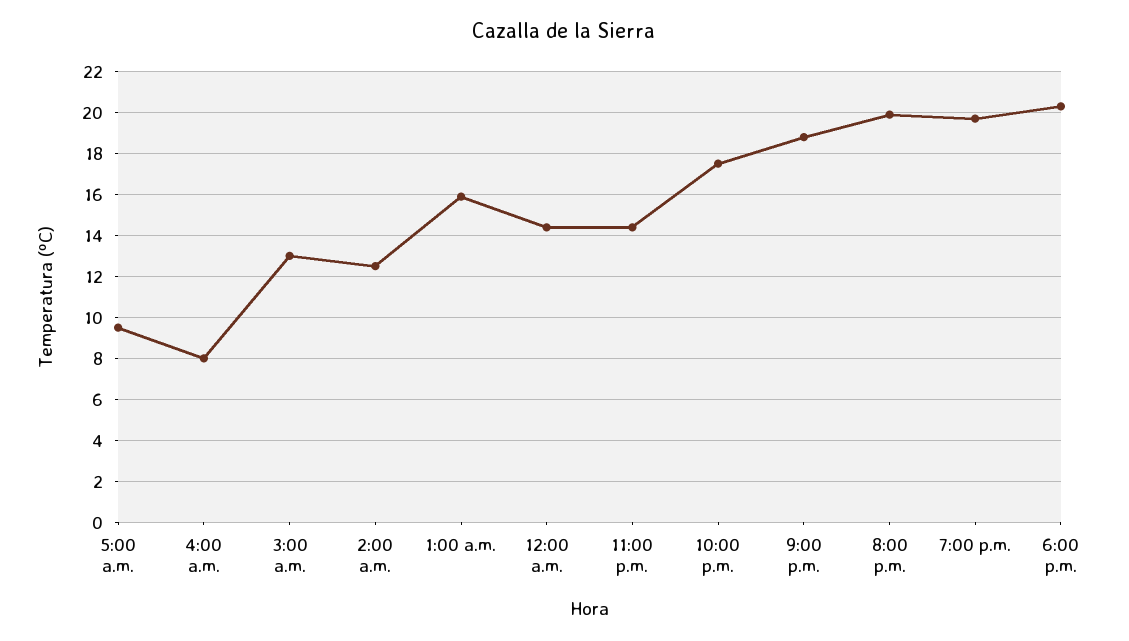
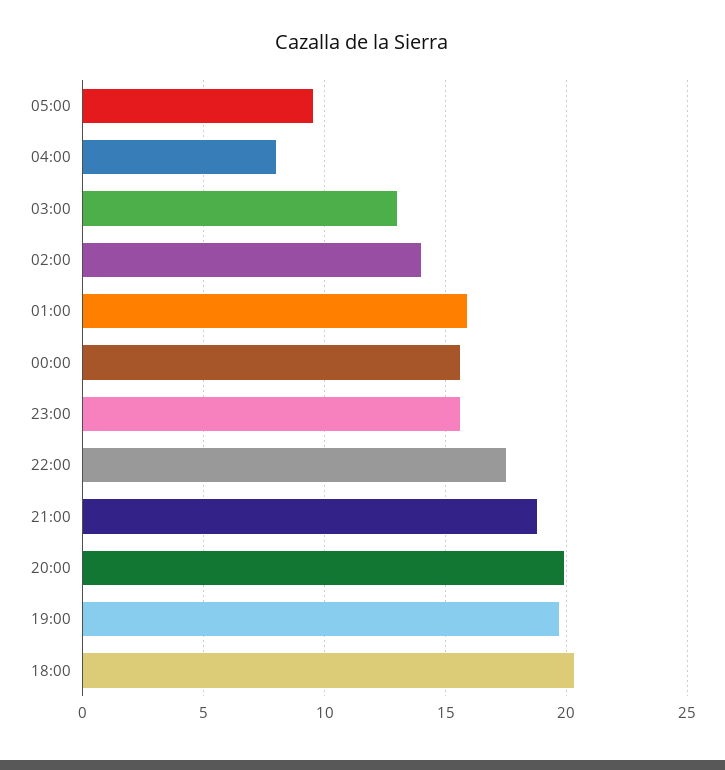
2:00 a.m.: 12.5 -> 14
12:00 a.m.: 14.5 -> 15.5
11:00 p.m.: 14.5 -> 15.5

